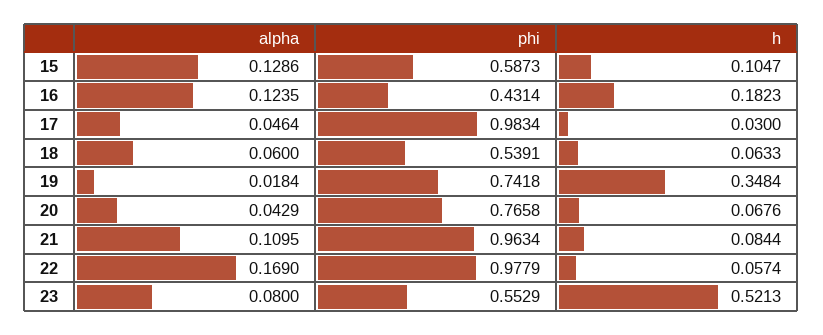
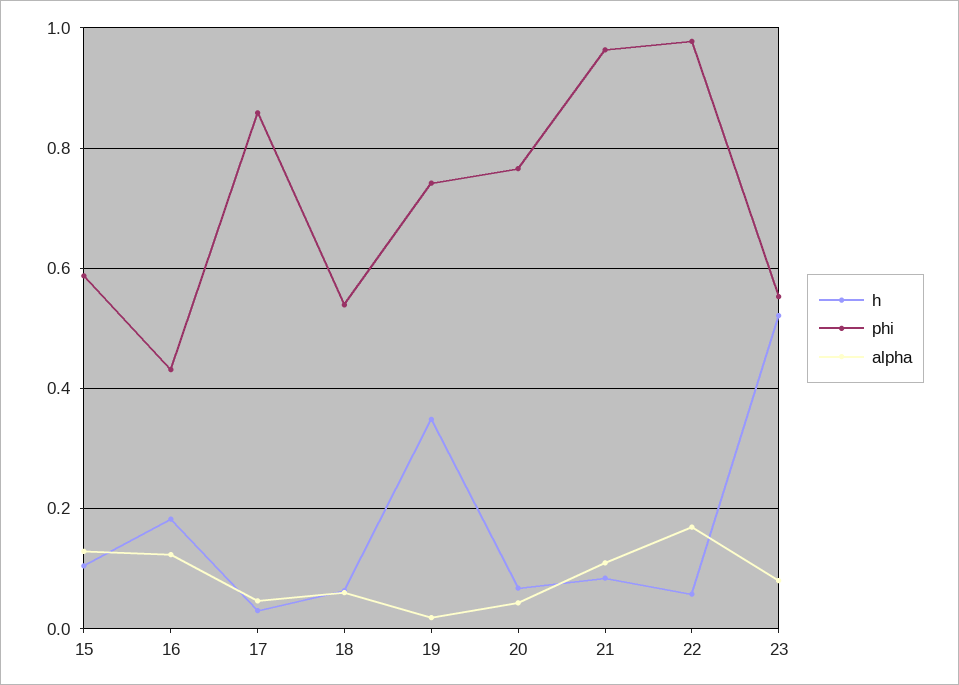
phi, 17: 0.9834 -> 0.86

